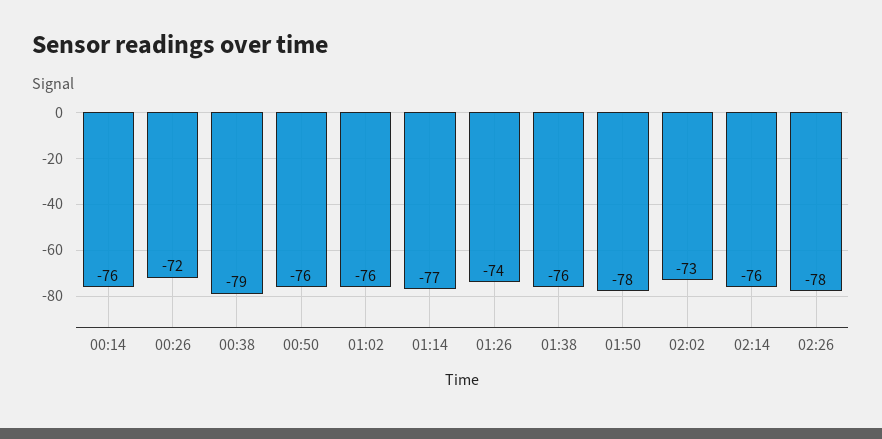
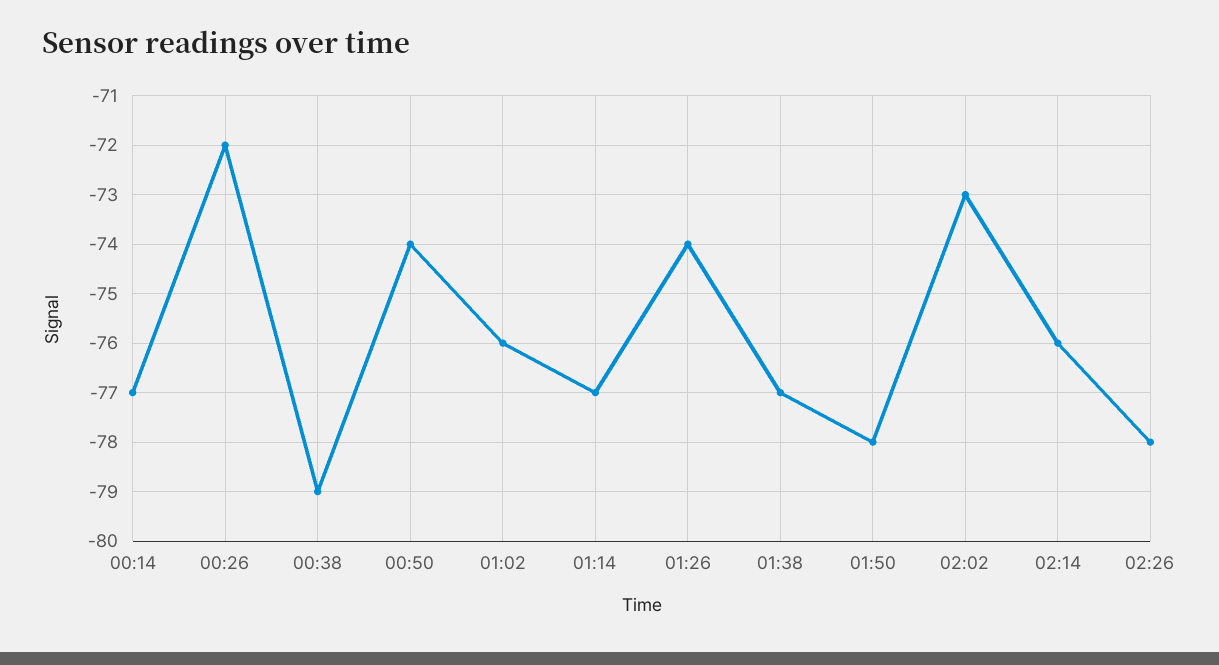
00:14: -76 -> -77
00:50: -76 -> -74
01:38: -76 -> -77

